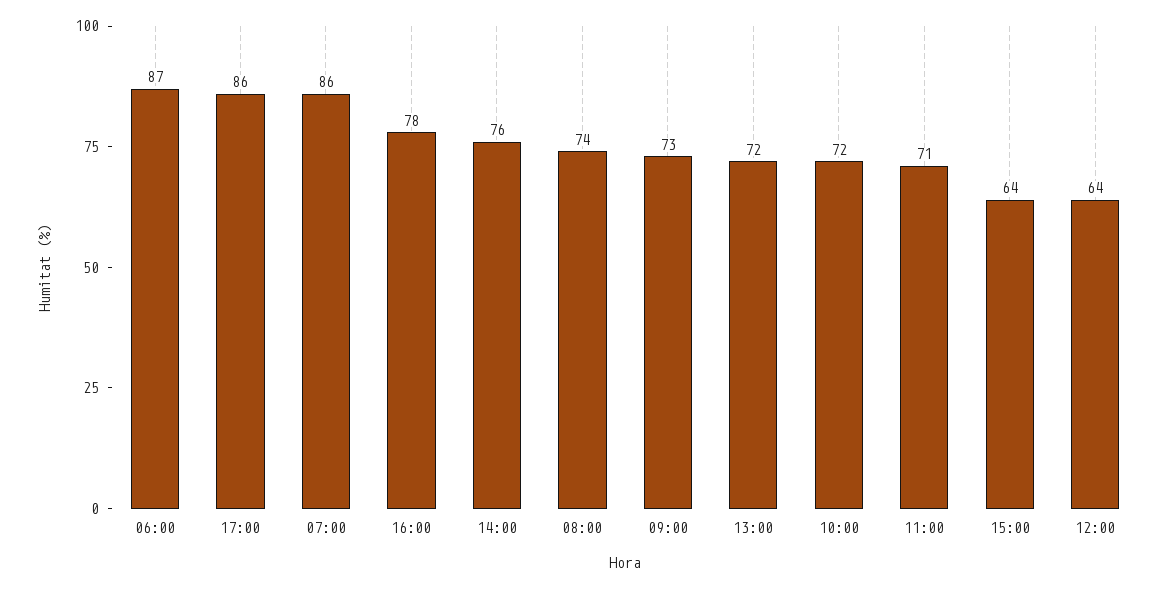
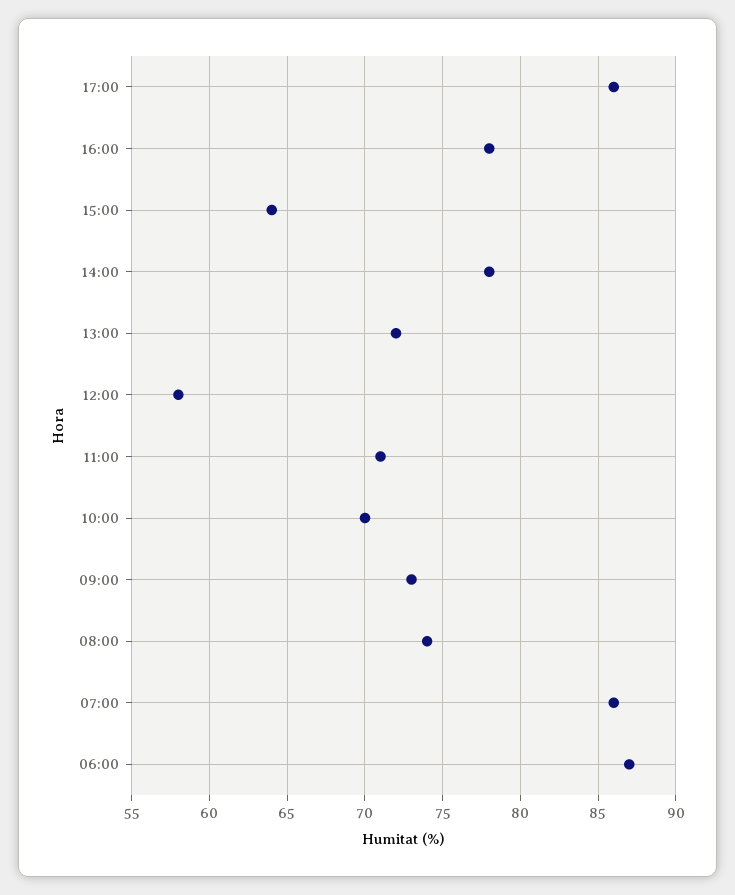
14:00: 76 -> 78
10:00: 72 -> 70
12:00: 64 -> 58

